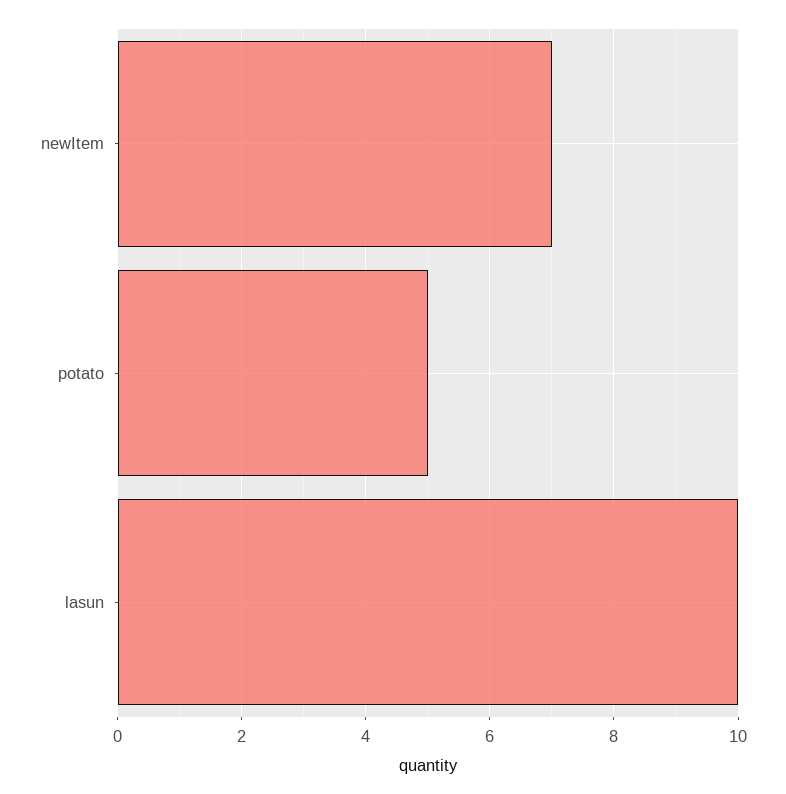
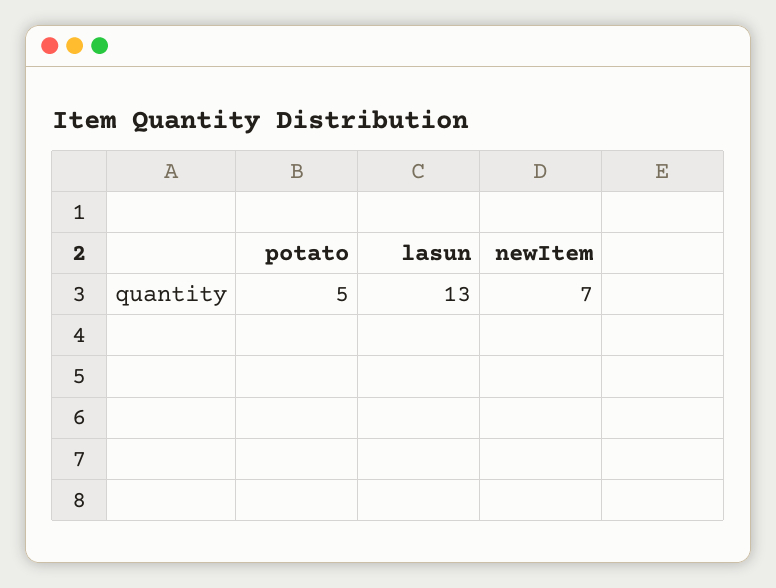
lasun: 10 -> 13

